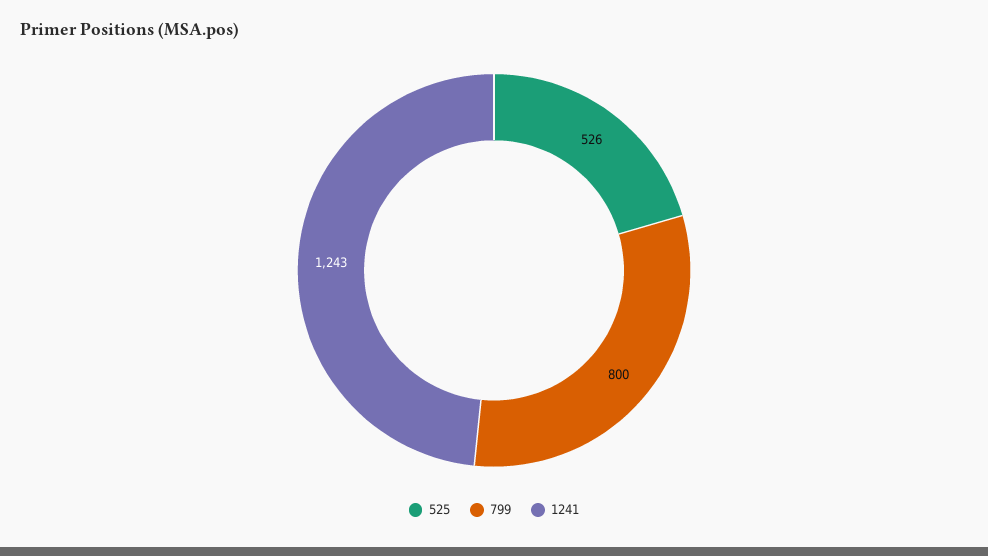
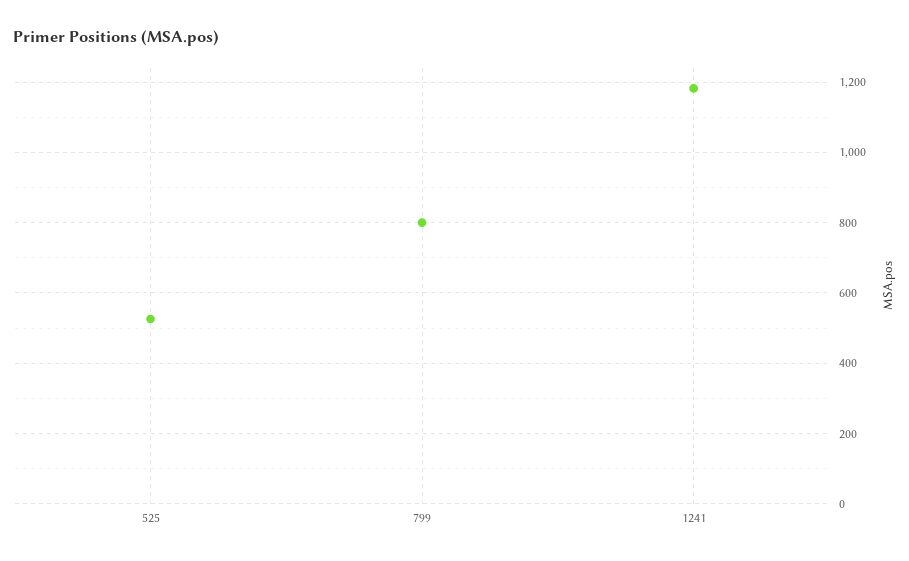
1241: 1243 -> 1180

